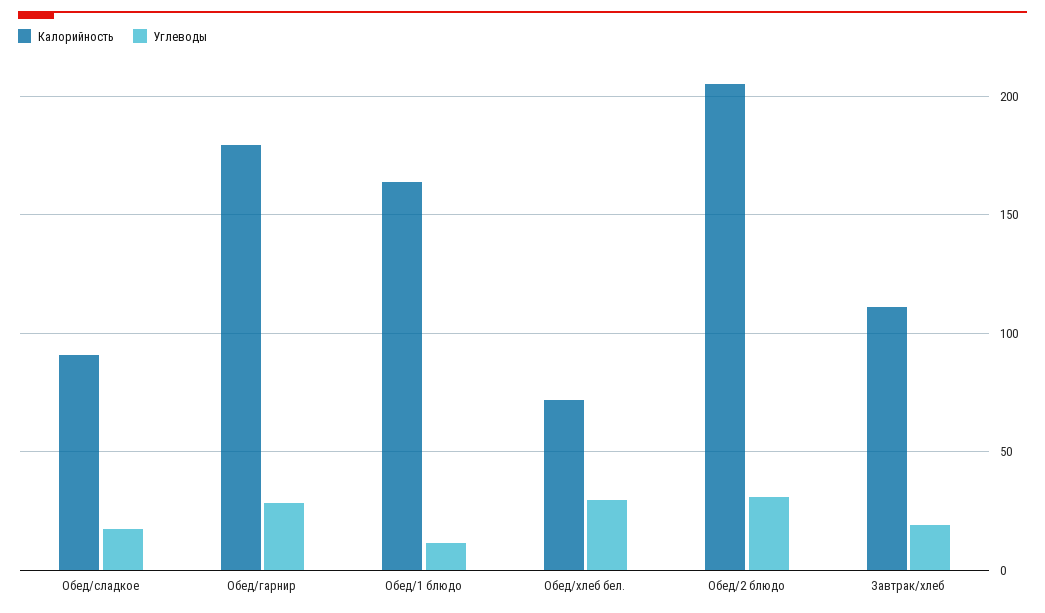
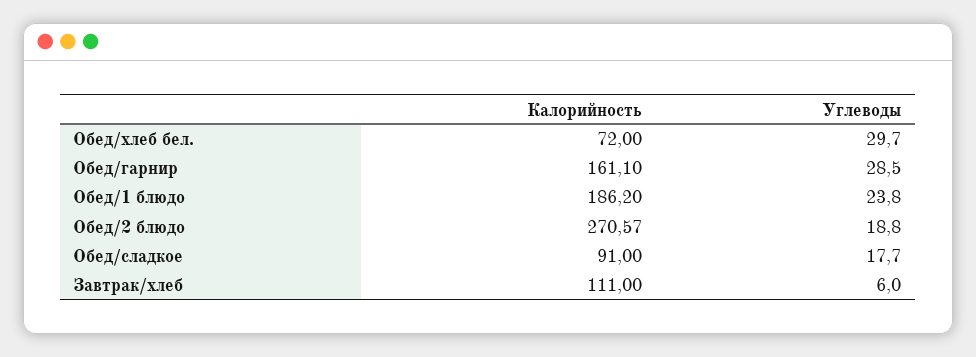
Калорийность, Обед/гарнир: 180 -> 161.1
Калорийность, Обед/1 блюдо: 165 -> 186.2
Углеводы, Обед/1 блюдо: 10 -> 23.8
Калорийность, Обед/2 блюдо: 205 -> 270.57
Углеводы, Обед/2 блюдо: 30 -> 18.8
Углеводы, Завтрак/хлеб: 20 -> 6

